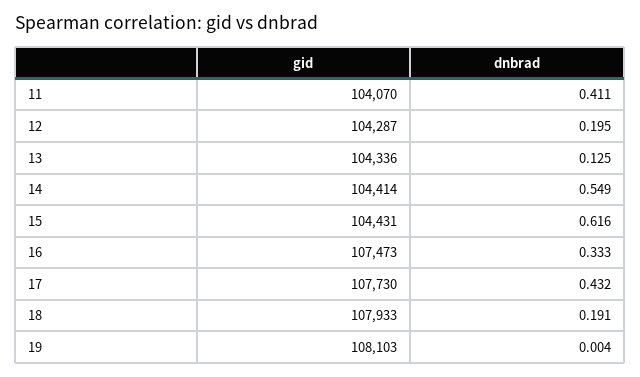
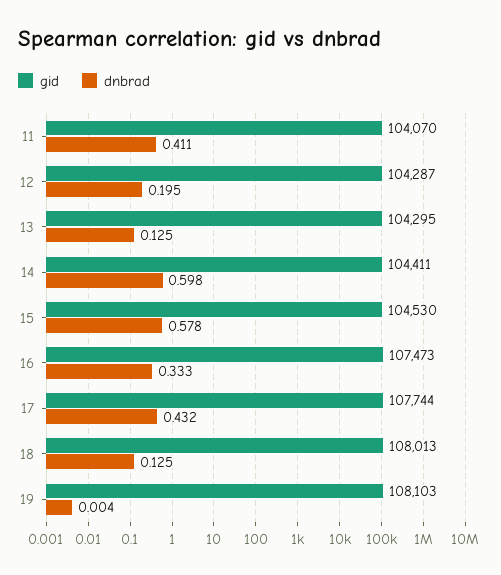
gid, 13: 104336 -> 104295
gid, 14: 104414 -> 104411
dnbrad, 14: 0.549 -> 0.598
gid, 15: 104431 -> 104530
dnbrad, 15: 0.616 -> 0.578
gid, 17: 107730 -> 107744
gid, 18: 107933 -> 108013
dnbrad, 18: 0.191 -> 0.125

